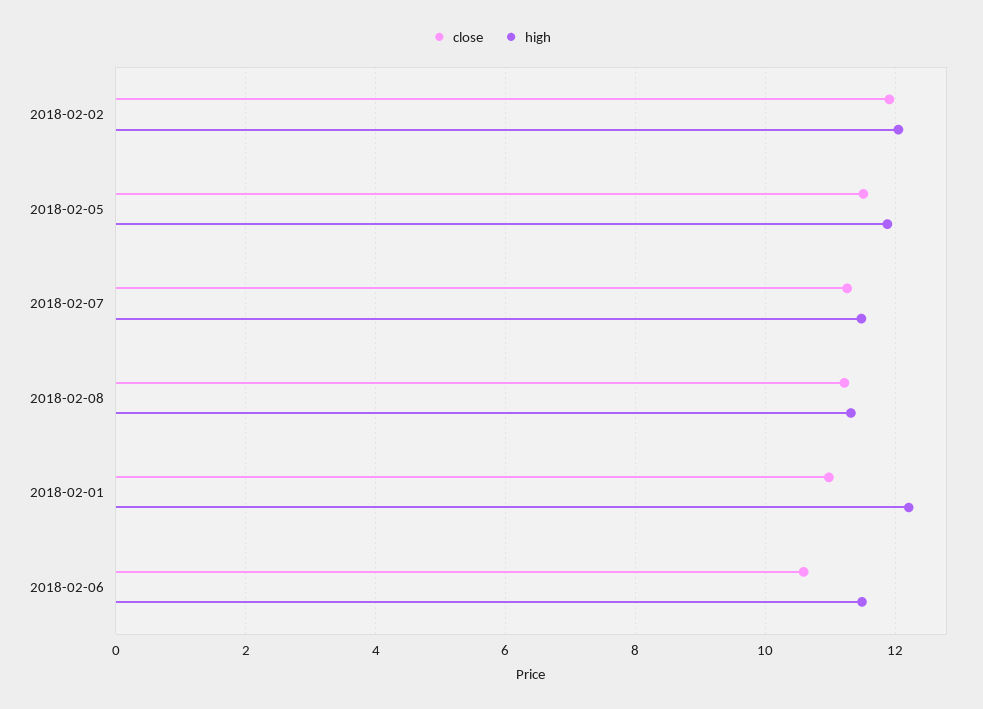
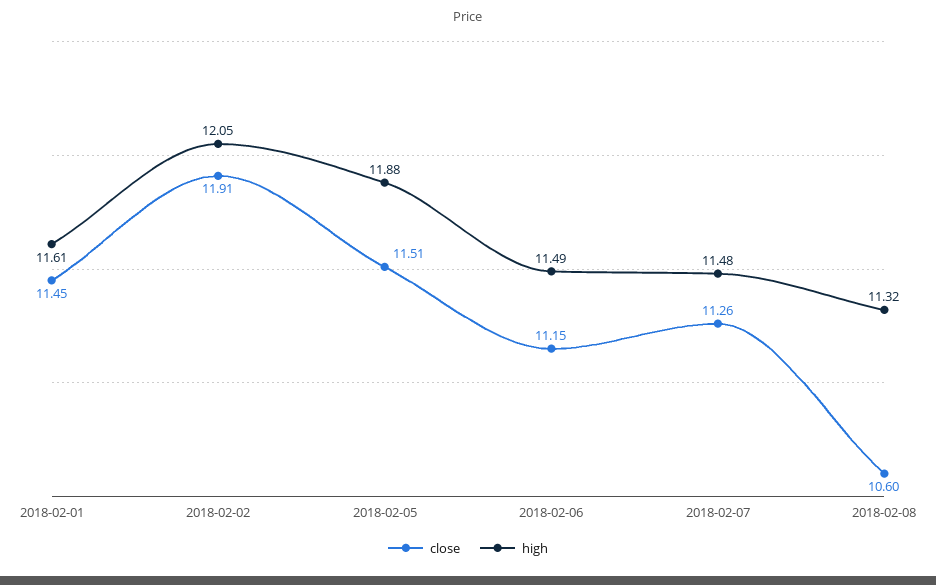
close, 2018-02-08: 11.2 -> 10.6
close, 2018-02-01: 11 -> 11.45
high, 2018-02-01: 12.2 -> 11.61
close, 2018-02-06: 10.6 -> 11.15

